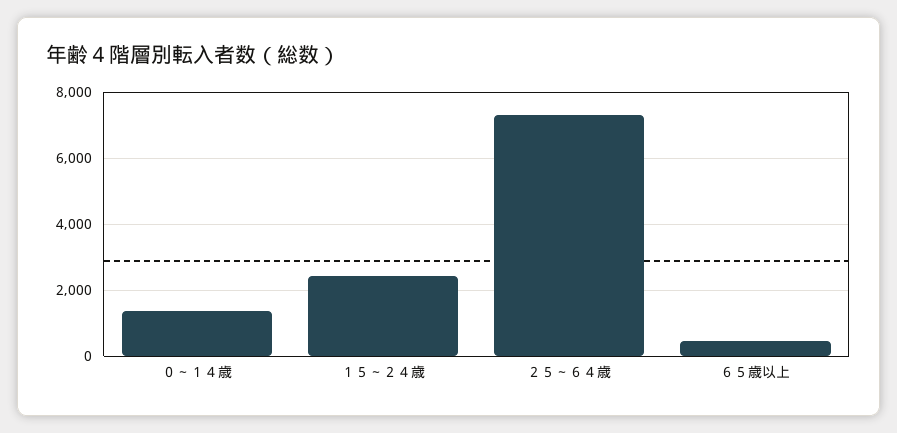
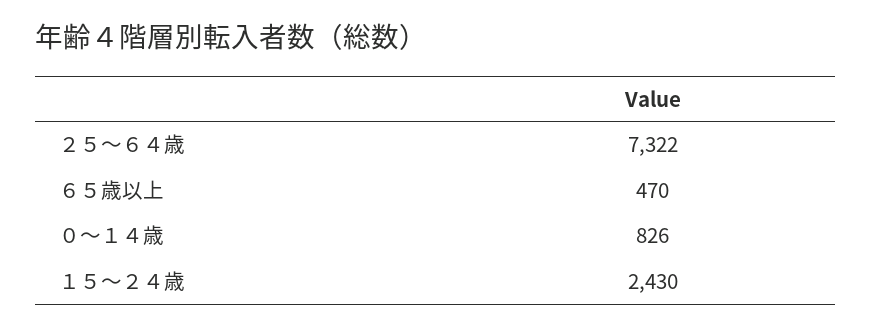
０～１４歳: 1400 -> 826

